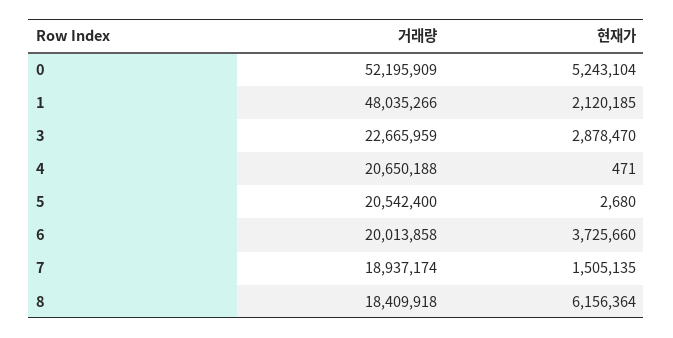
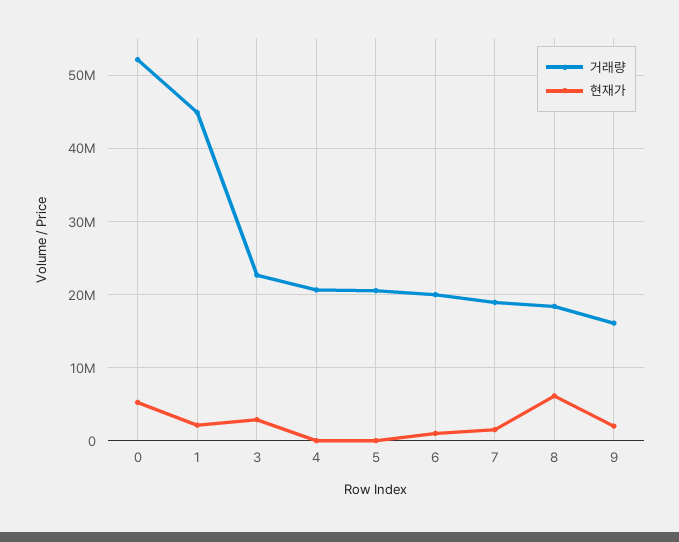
거래량, 1: 48035266 -> 45000000
현재가, 6: 3725660 -> 1000000
거래량, 9: none -> 16000000
현재가, 9: none -> 2000000

